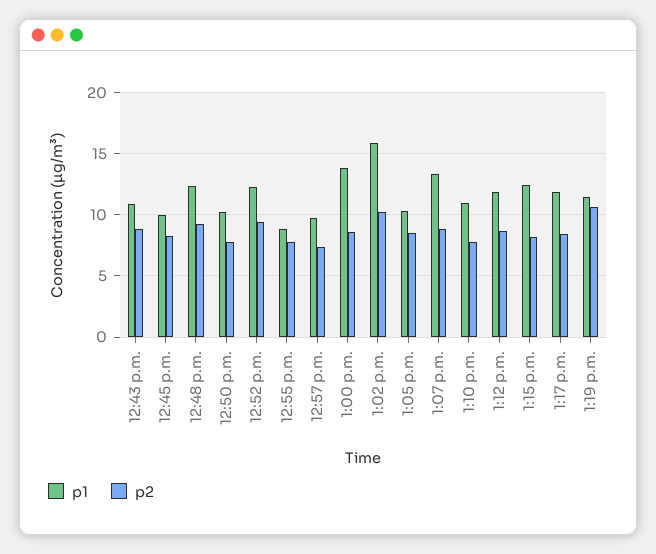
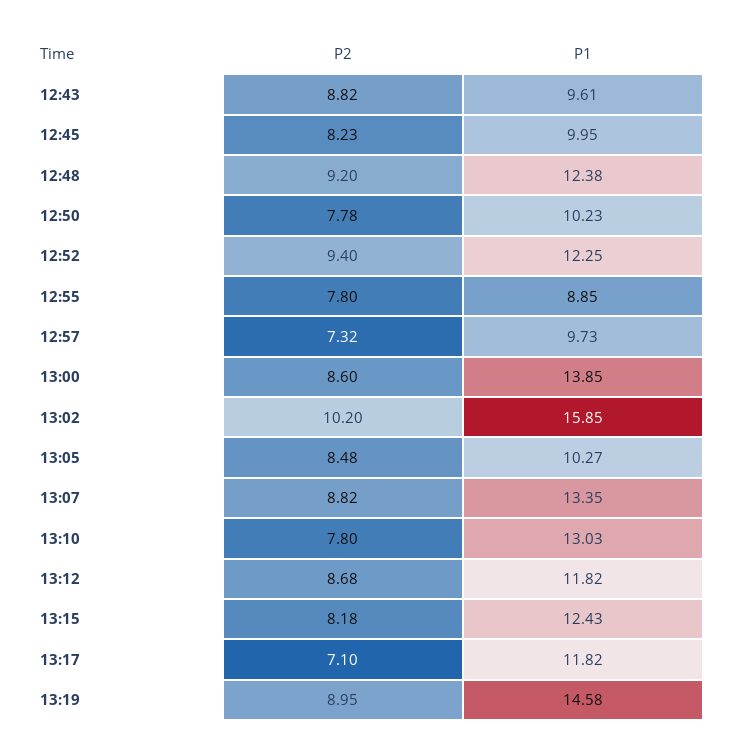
p1, 12:43 p.m.: 11 -> 9.61
p1, 1:10 p.m.: 11 -> 13.03
p2, 1:17 p.m.: 8.5 -> 7.1
p1, 1:19 p.m.: 11.5 -> 14.58
p2, 1:19 p.m.: 10.5 -> 8.95

